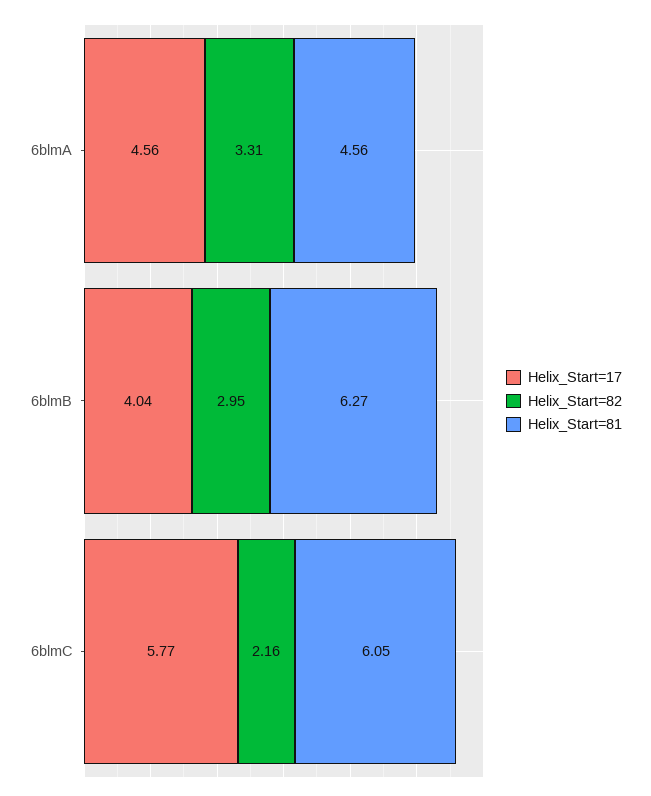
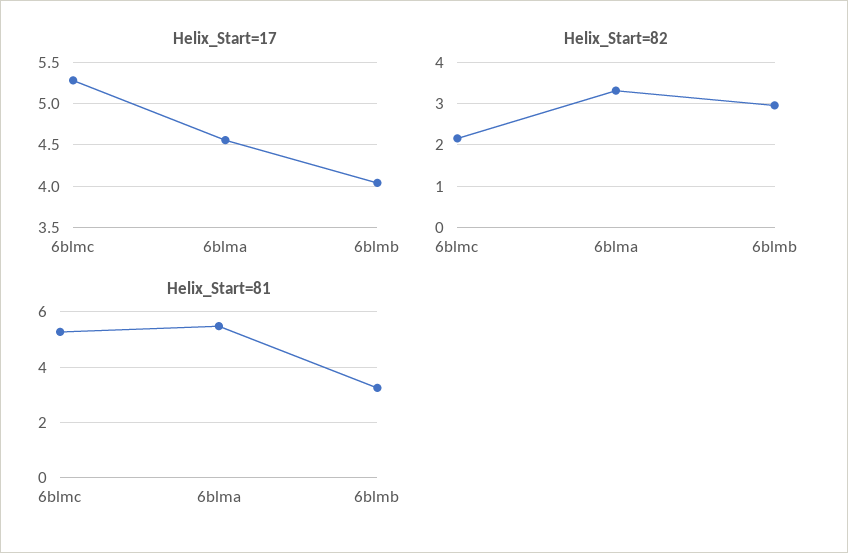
Helix_Start=81, 6blmA: 4.56 -> 5.5
Helix_Start=81, 6blmB: 6.27 -> 3.25
Helix_Start=17, 6blmC: 5.77 -> 5.3
Helix_Start=81, 6blmC: 6.05 -> 5.25

